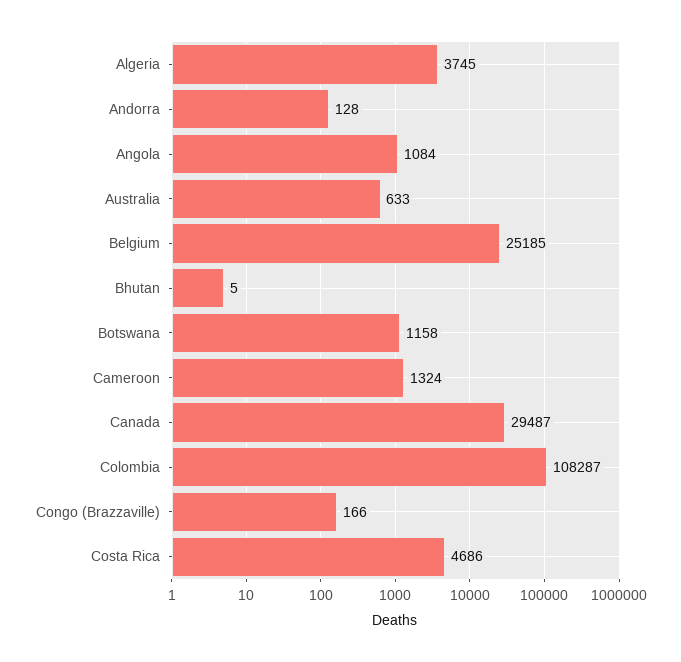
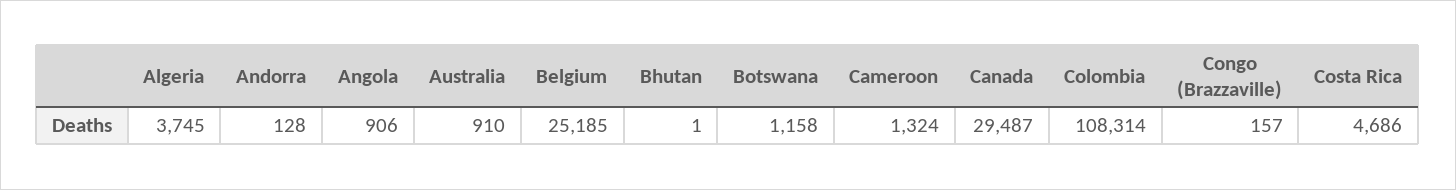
Angola: 1084 -> 906
Australia: 633 -> 910
Bhutan: 5 -> 1
Colombia: 108287 -> 108314
Congo (Brazzaville): 166 -> 157

